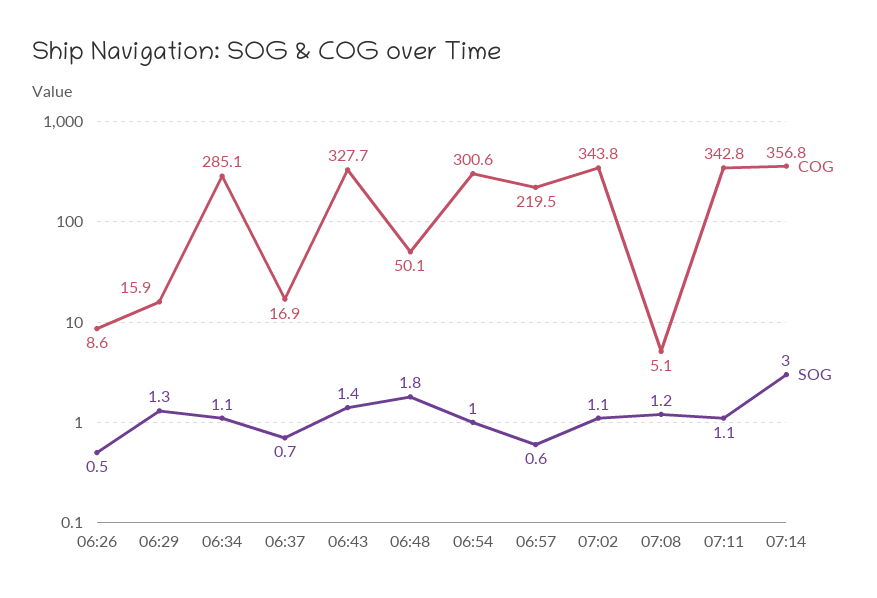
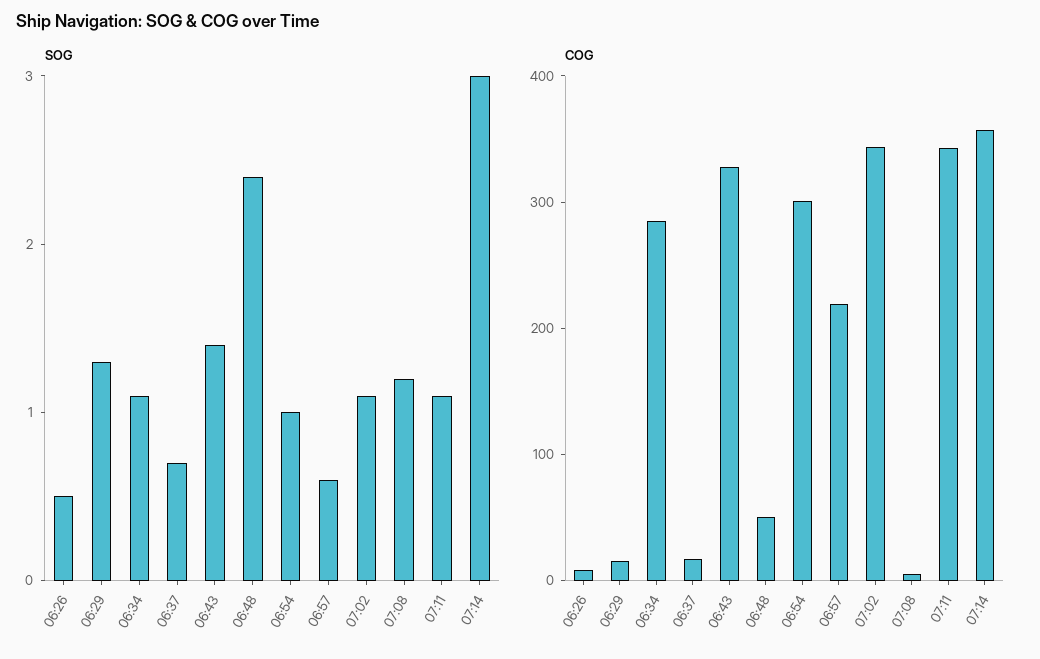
SOG, 06:48: 1.8 -> 2.4

